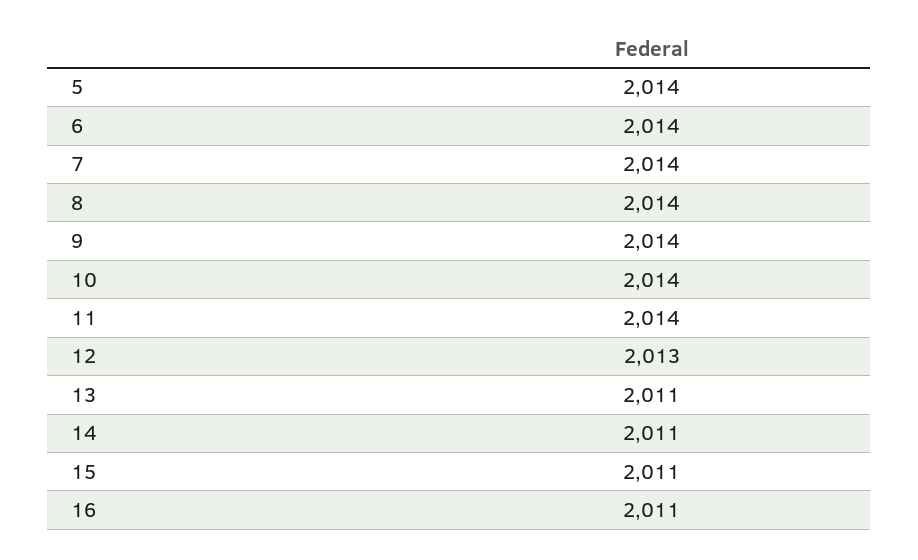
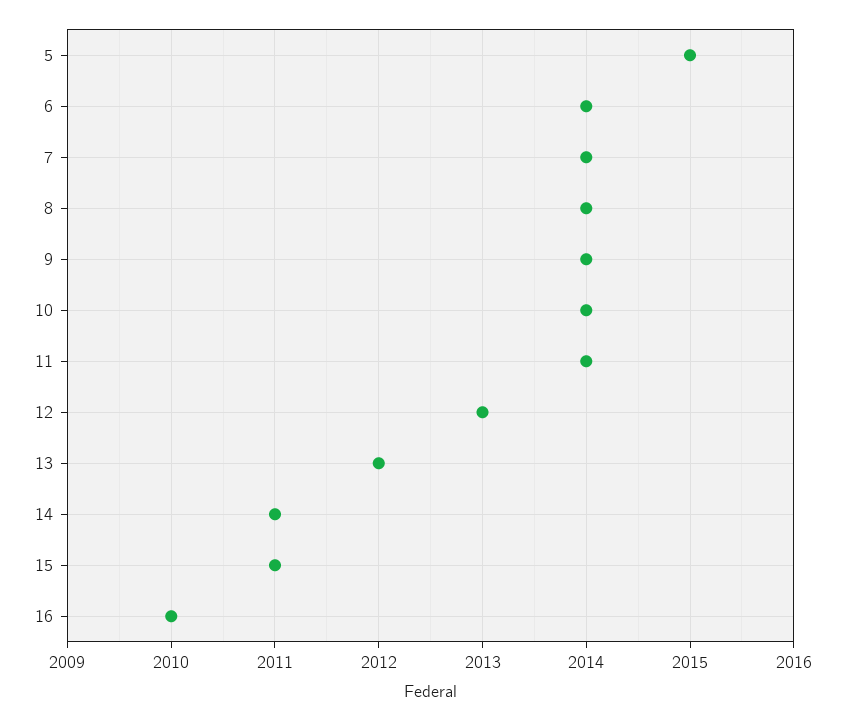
5: 2014 -> 2015
13: 2011 -> 2012
16: 2011 -> 2010

